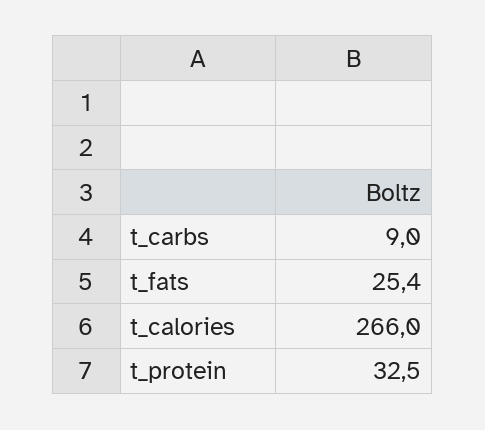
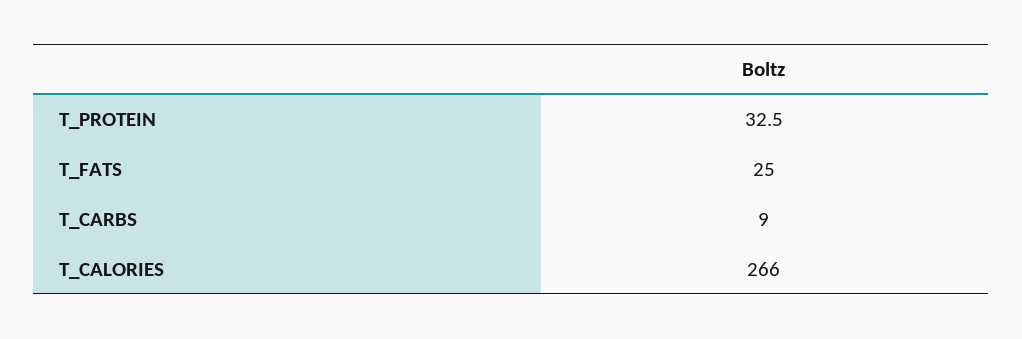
t_fats: 25.4 -> 25

